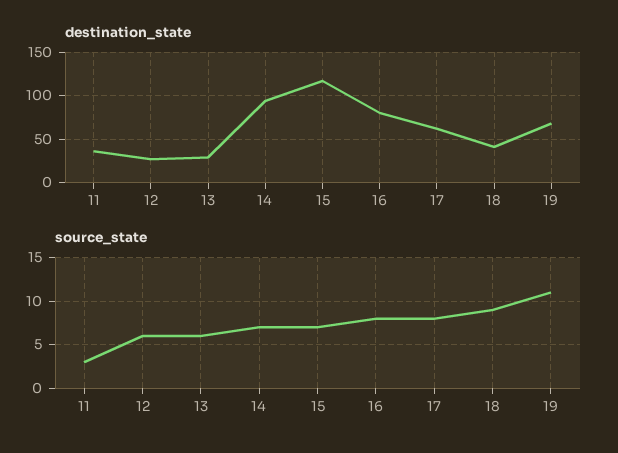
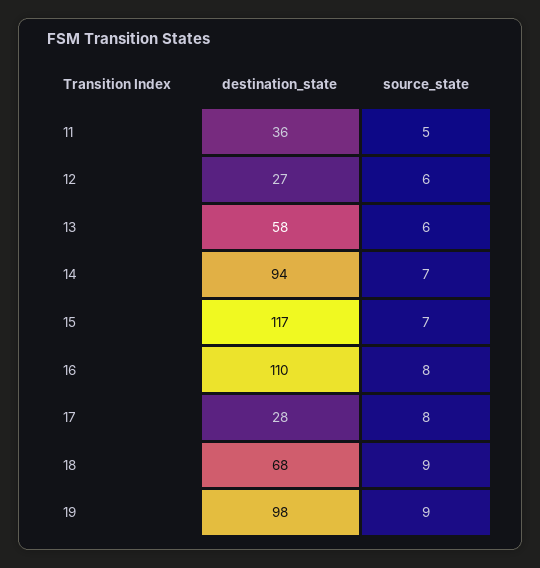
destination_state, 13: 30 -> 58
destination_state, 16: 80 -> 110
destination_state, 17: 60 -> 28
destination_state, 18: 40 -> 68
destination_state, 19: 70 -> 98
source_state, 11: 3 -> 5
source_state, 19: 11 -> 9

